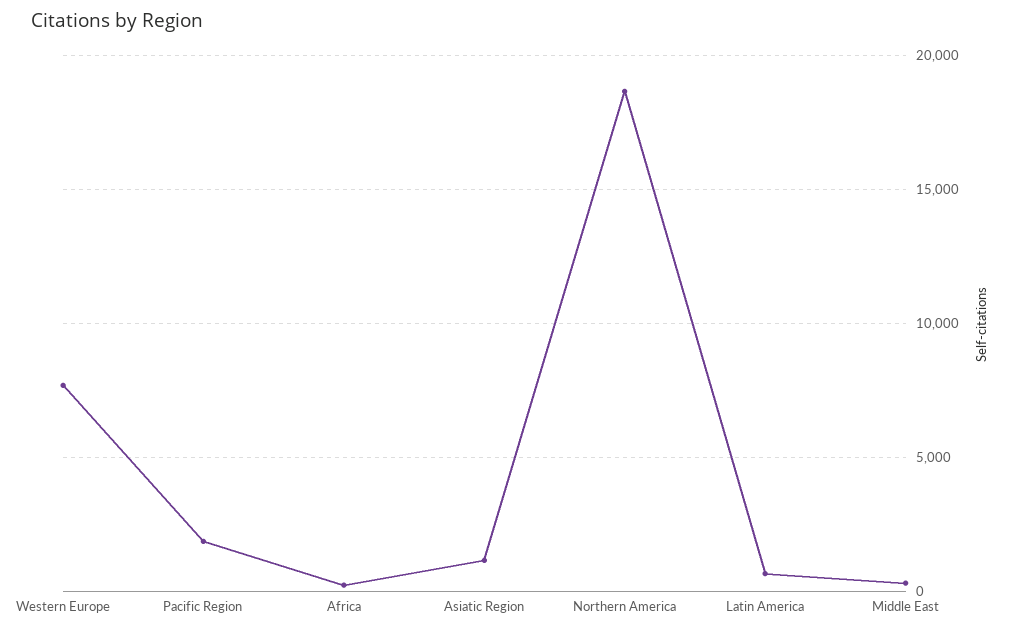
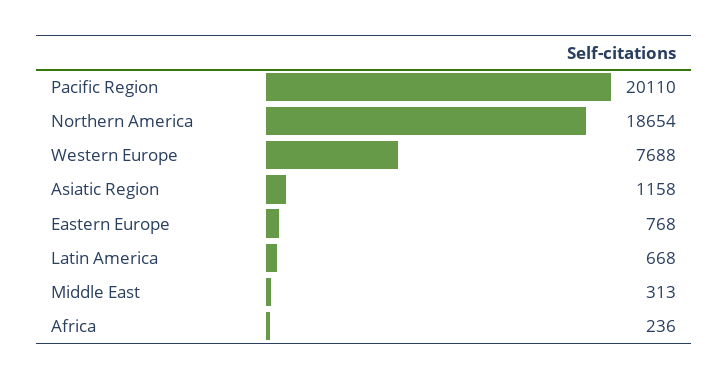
Pacific Region: 2000 -> 20110
Eastern Europe: none -> 768

